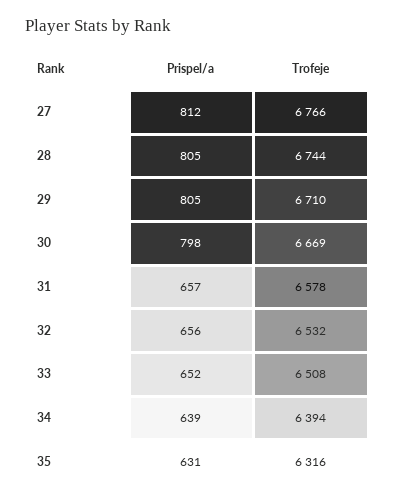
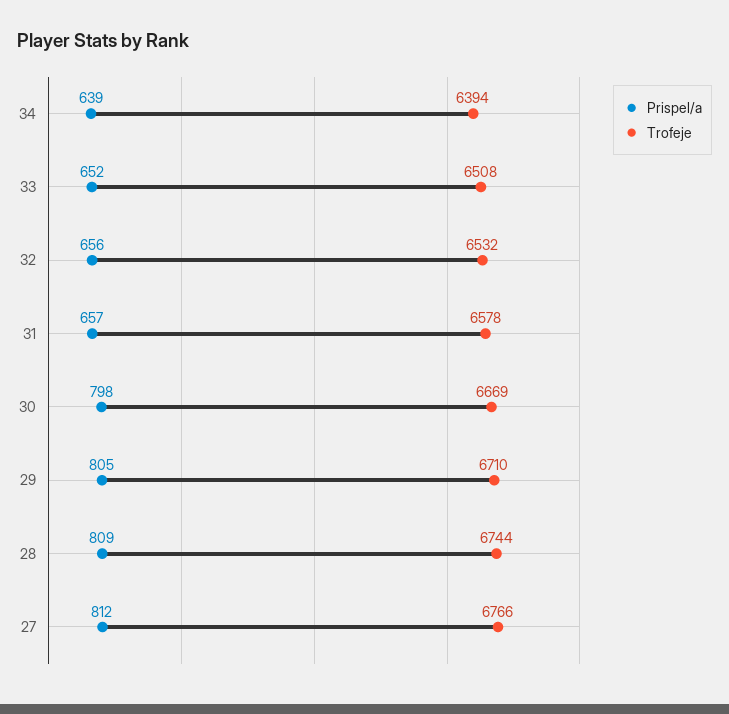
Prispel/a, 28: 805 -> 809
Prispel/a, 35: 631 -> none
Trofeje, 35: 6316 -> none

